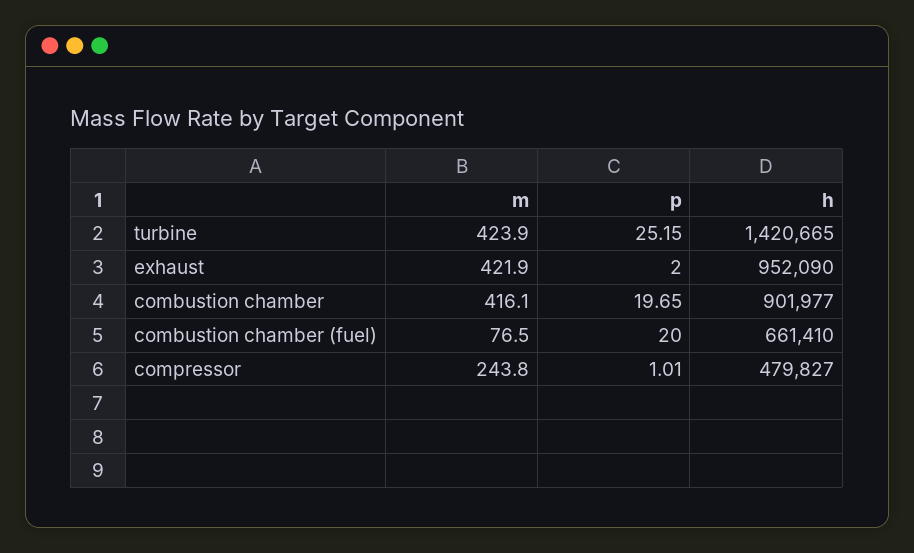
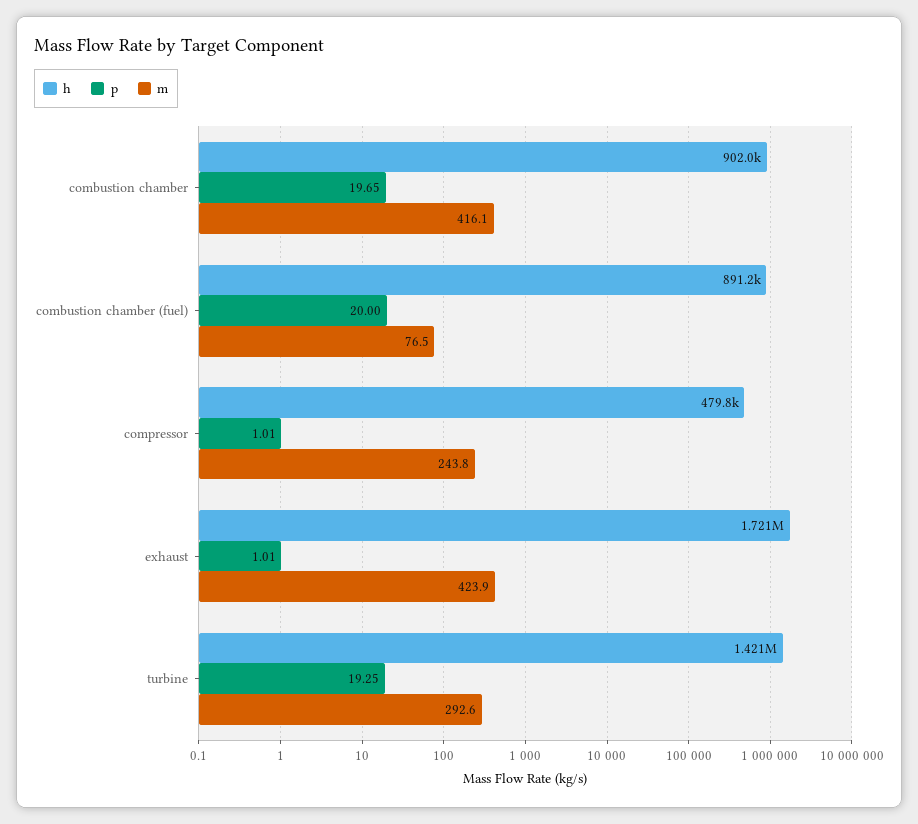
m, turbine: 423.9 -> 292.6
p, turbine: 25.15 -> 19.25
m, exhaust: 421.9 -> 423.9
p, exhaust: 2 -> 1.01
h, exhaust: 952090 -> 1721000
h, combustion chamber (fuel): 661410 -> 891200

